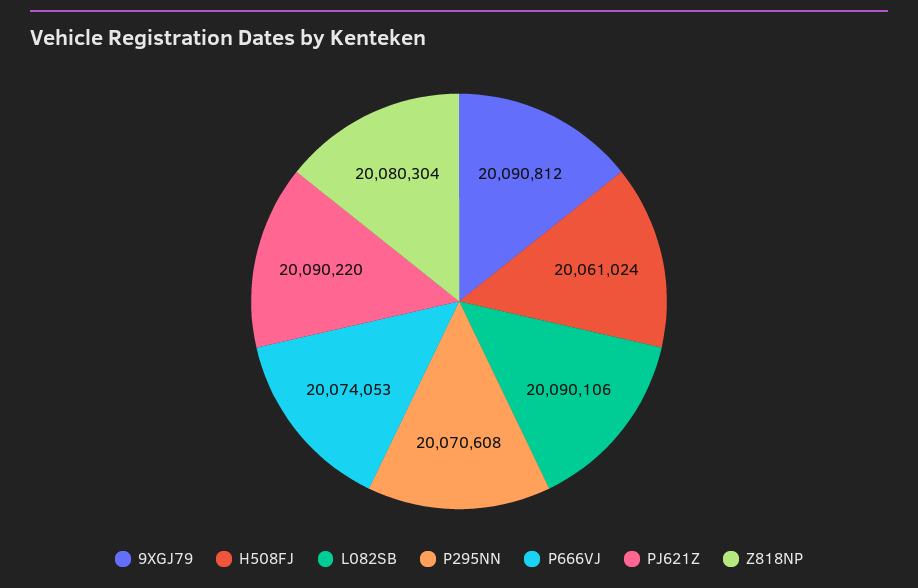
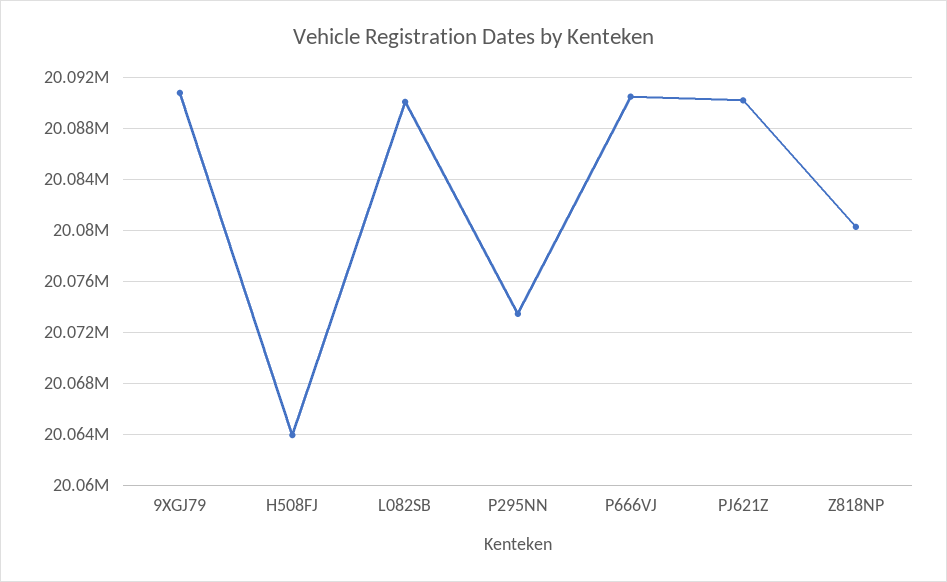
H508FJ: 20061024 -> 20064000
P295NN: 20070608 -> 20073500
P666VJ: 20074053 -> 20090500

